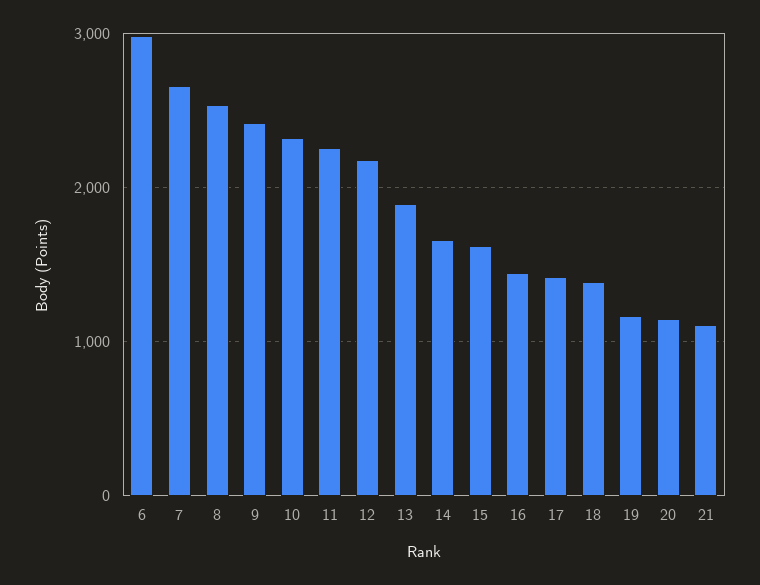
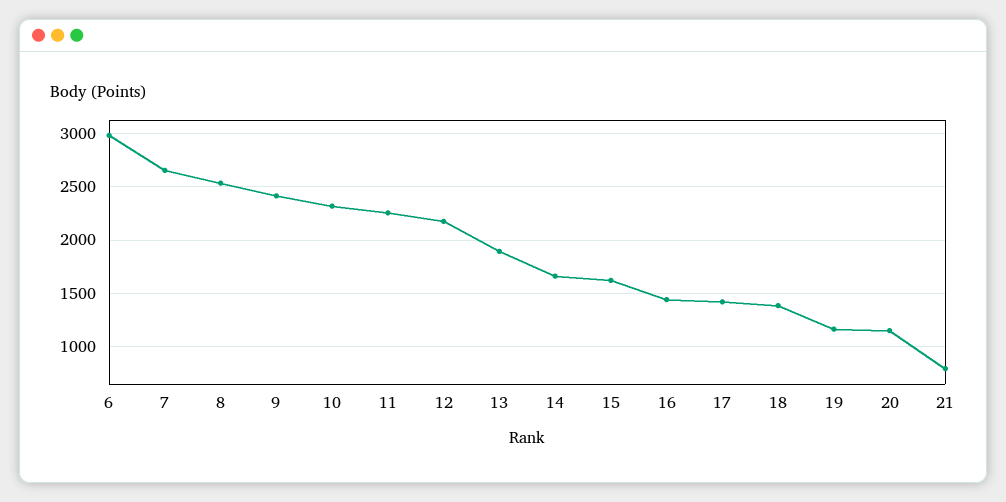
21: 1100 -> 800

